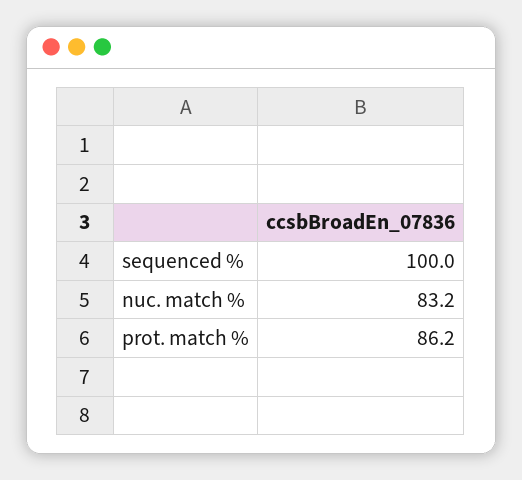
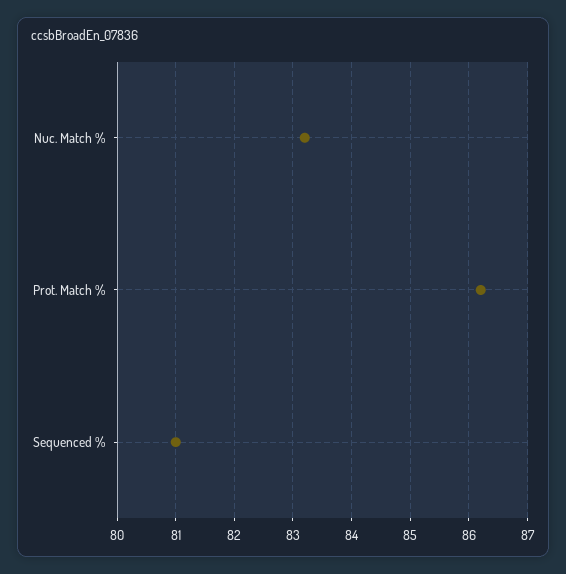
sequenced %: 100 -> 81

